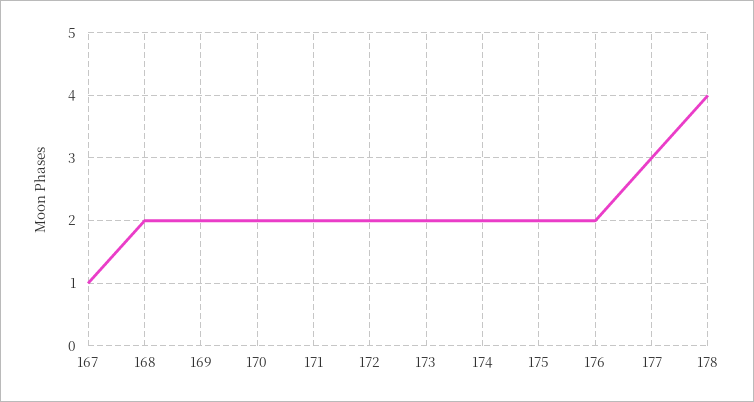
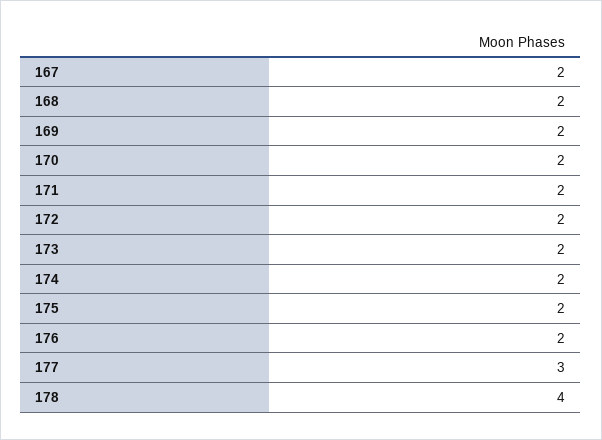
167: 1 -> 2

